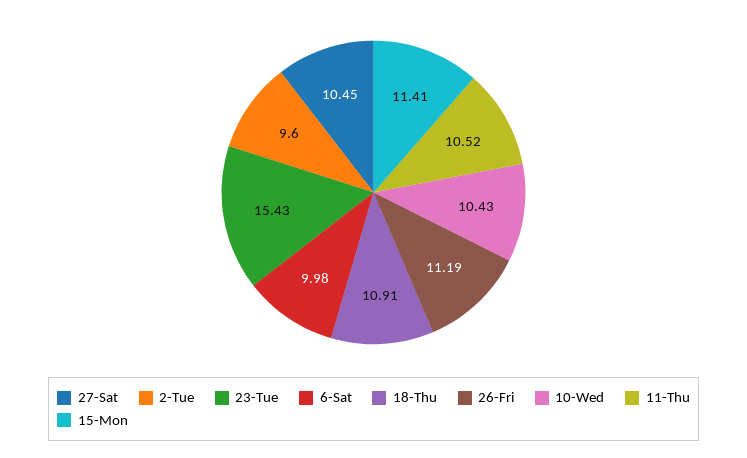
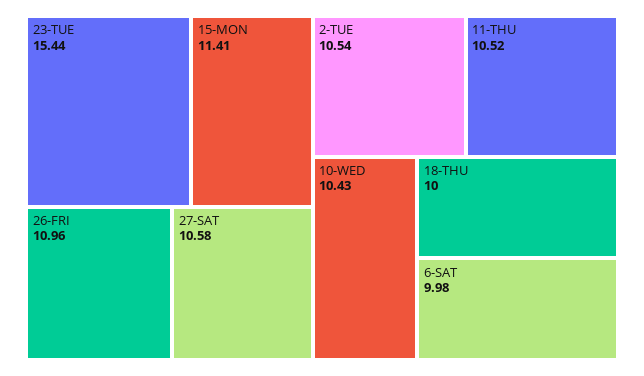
27-Sat: 10.45 -> 10.58
2-Tue: 9.6 -> 10.54
23-Tue: 15.43 -> 15.44
18-Thu: 10.91 -> 10
26-Fri: 11.19 -> 10.96

